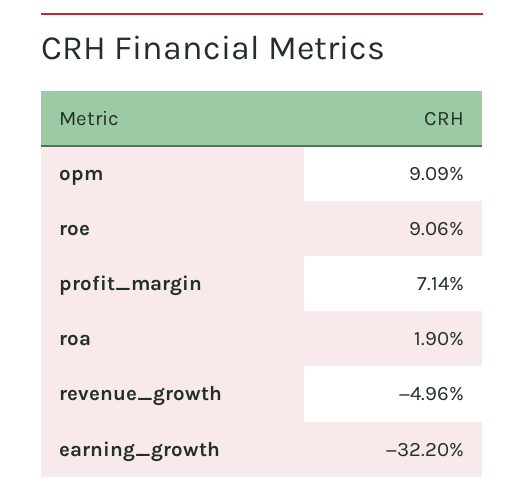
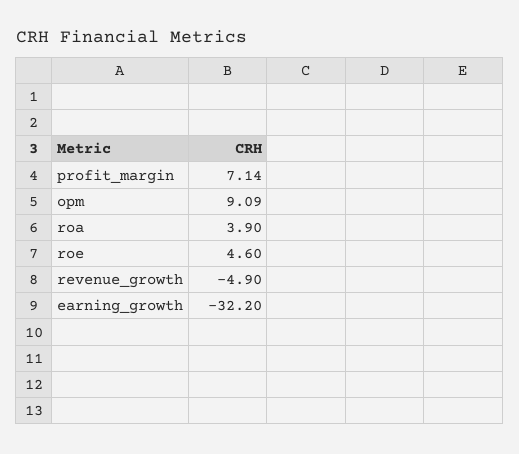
roe: 9.06 -> 4.6
roa: 1.9 -> 3.9
revenue_growth: -4.96 -> -4.9

